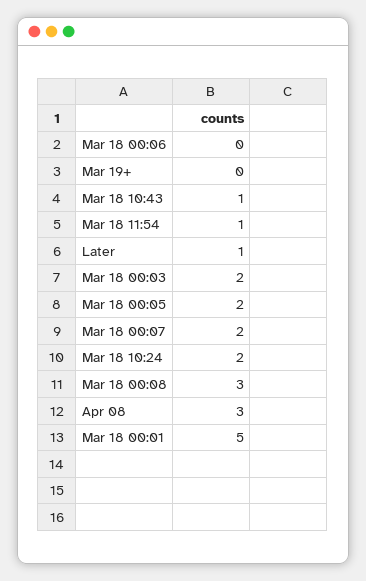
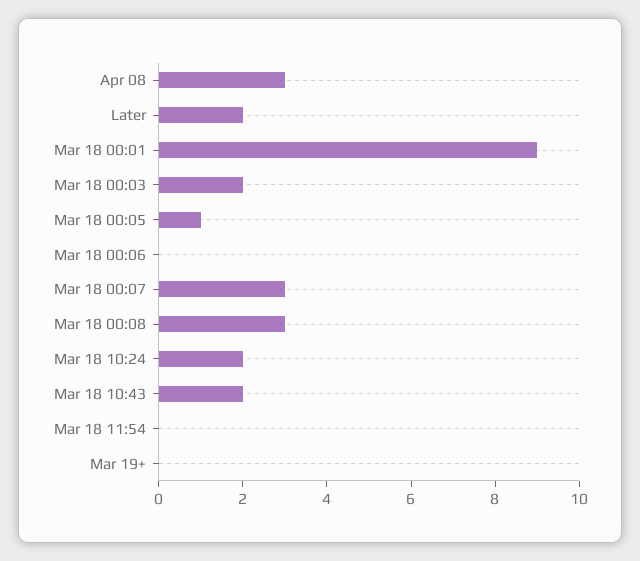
Mar 18 10:43: 1 -> 2
Mar 18 11:54: 1 -> 0
Later: 1 -> 2
Mar 18 00:05: 2 -> 1
Mar 18 00:07: 2 -> 3
Mar 18 00:01: 5 -> 9

